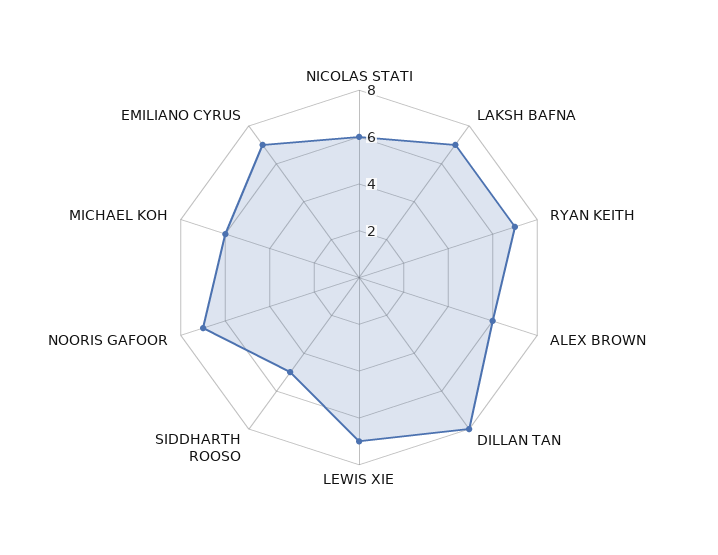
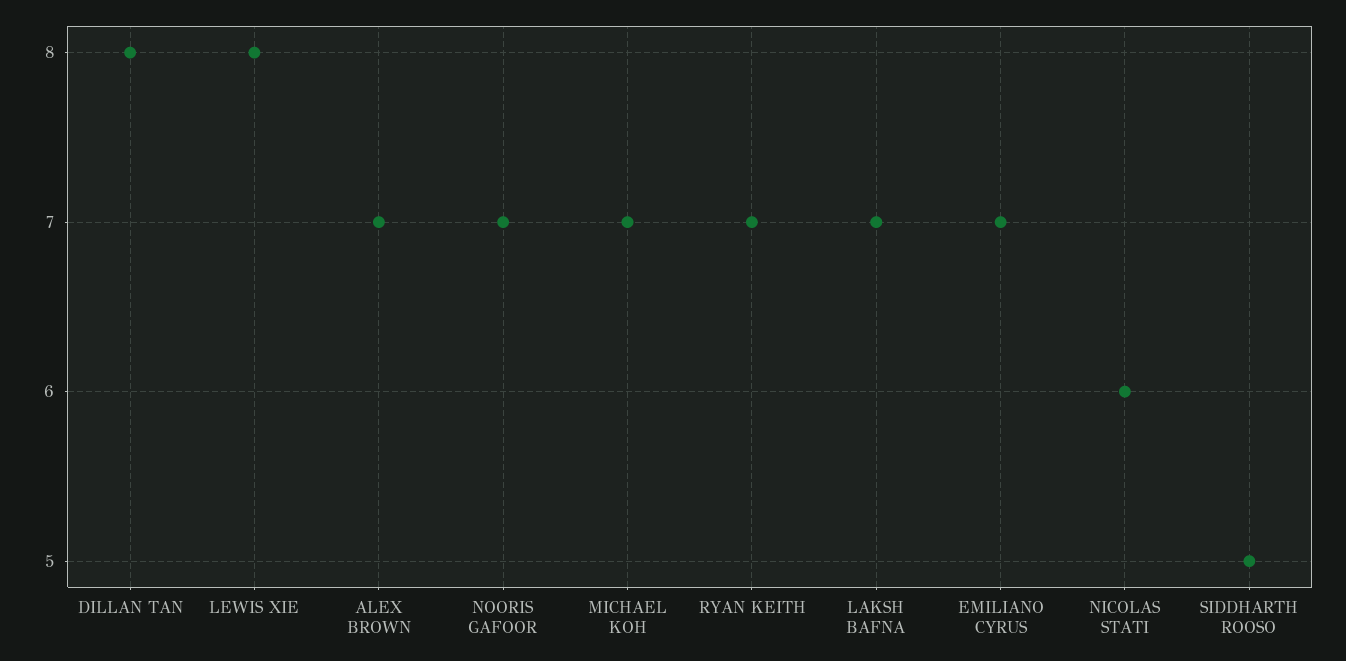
ALEX BROWN: 6 -> 7
LEWIS XIE: 7 -> 8
MICHAEL KOH: 6 -> 7

